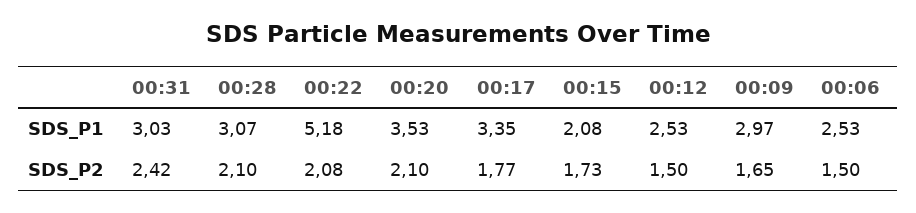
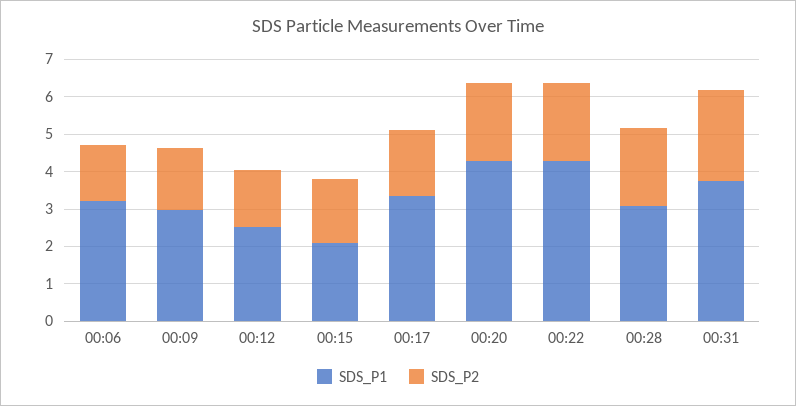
SDS_P1, 00:31: 3.03 -> 3.75
SDS_P1, 00:22: 5.18 -> 4.25
SDS_P1, 00:20: 3.53 -> 4.25
SDS_P1, 00:06: 2.53 -> 3.25

